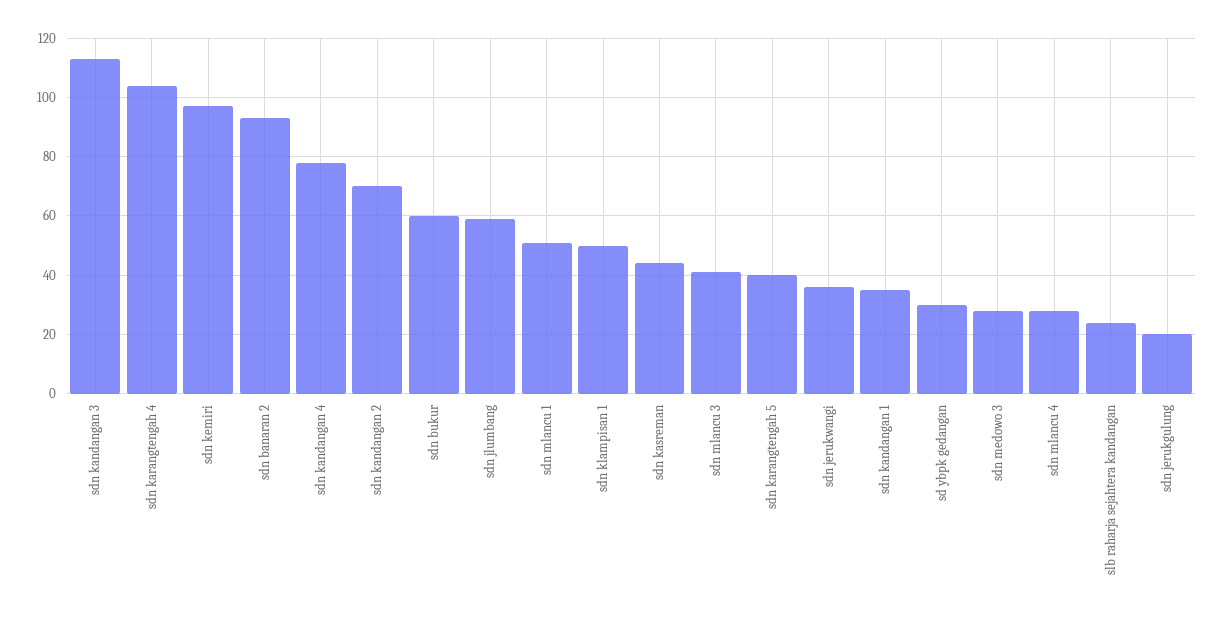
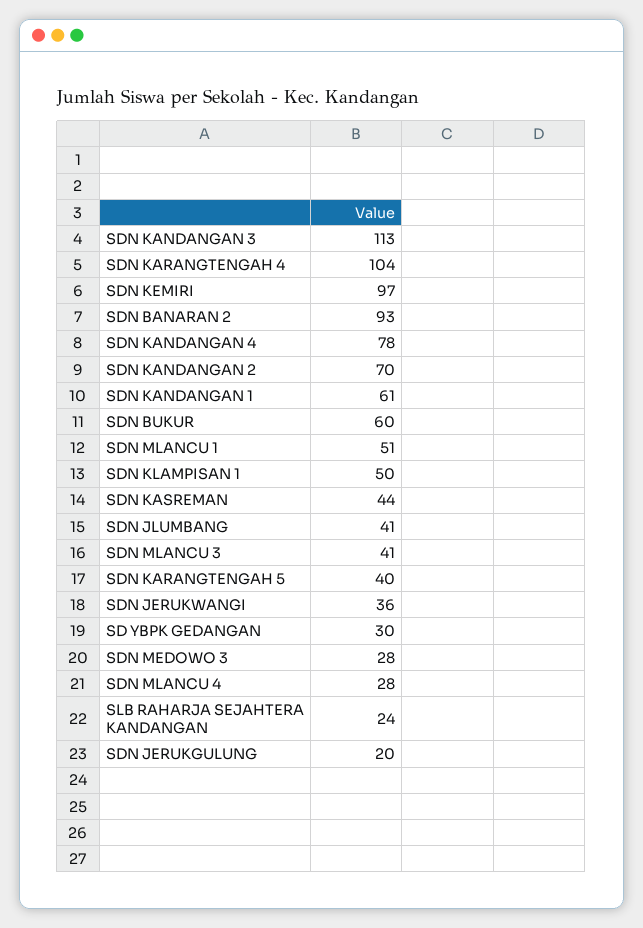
sdn jlumbang: 60 -> 41
sdn kandangan 1: 35 -> 61

